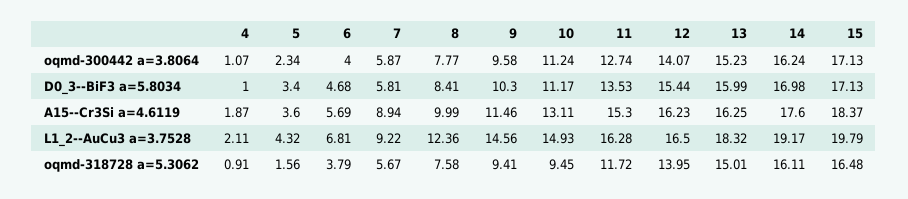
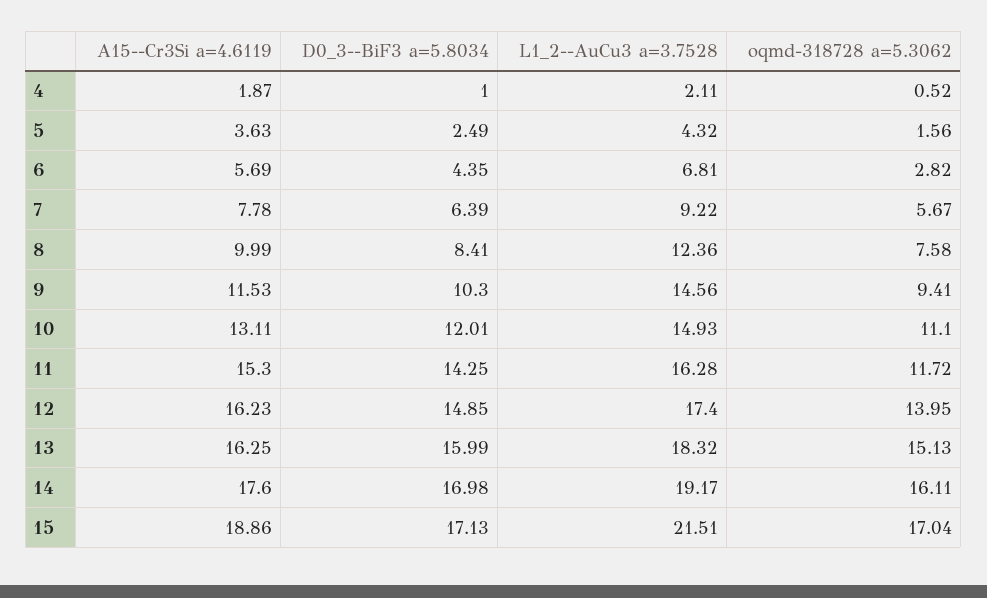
4, oqmd-300442 a=3.8064: 1.07 -> none
5, oqmd-300442 a=3.8064: 2.34 -> none
6, oqmd-300442 a=3.8064: 4 -> none
7, oqmd-300442 a=3.8064: 5.87 -> none
8, oqmd-300442 a=3.8064: 7.77 -> none
9, oqmd-300442 a=3.8064: 9.58 -> none
10, oqmd-300442 a=3.8064: 11.24 -> none
11, oqmd-300442 a=3.8064: 12.74 -> none
12, oqmd-300442 a=3.8064: 14.07 -> none
13, oqmd-300442 a=3.8064: 15.23 -> none
14, oqmd-300442 a=3.8064: 16.24 -> none
15, oqmd-300442 a=3.8064: 17.13 -> none
5, D0_3--BiF3 a=5.8034: 3.4 -> 2.49
6, D0_3--BiF3 a=5.8034: 4.68 -> 4.35
7, D0_3--BiF3 a=5.8034: 5.81 -> 6.39
10, D0_3--BiF3 a=5.8034: 11.17 -> 12.01
11, D0_3--BiF3 a=5.8034: 13.53 -> 14.25
12, D0_3--BiF3 a=5.8034: 15.44 -> 14.85
5, A15--Cr3Si a=4.6119: 3.6 -> 3.63
7, A15--Cr3Si a=4.6119: 8.94 -> 7.78
9, A15--Cr3Si a=4.6119: 11.46 -> 11.53
15, A15--Cr3Si a=4.6119: 18.37 -> 18.86
12, L1_2--AuCu3 a=3.7528: 16.5 -> 17.4
15, L1_2--AuCu3 a=3.7528: 19.79 -> 21.51
4, oqmd-318728 a=5.3062: 0.91 -> 0.52
6, oqmd-318728 a=5.3062: 3.79 -> 2.82
10, oqmd-318728 a=5.3062: 9.45 -> 11.1
13, oqmd-318728 a=5.3062: 15.01 -> 15.13
15, oqmd-318728 a=5.3062: 16.48 -> 17.04

